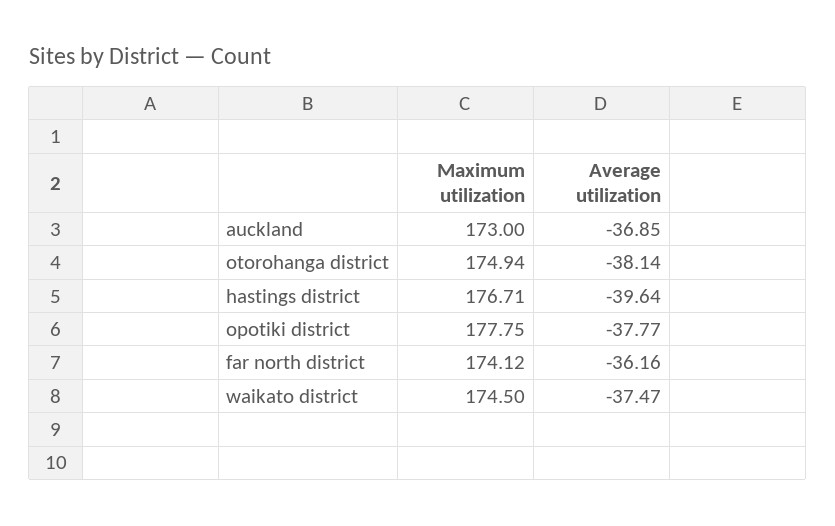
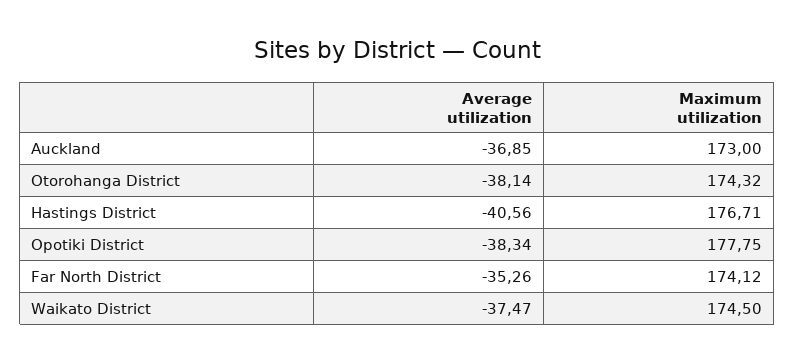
Maximum utilization, otorohanga district: 174.94 -> 174.32
Average utilization, hastings district: -39.64 -> -40.56
Average utilization, opotiki district: -37.77 -> -38.34
Average utilization, far north district: -36.16 -> -35.26

